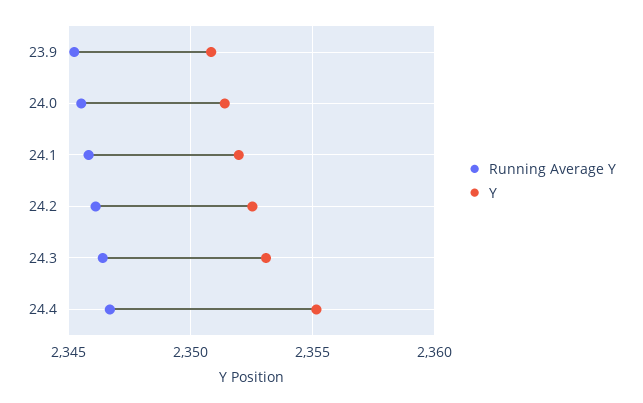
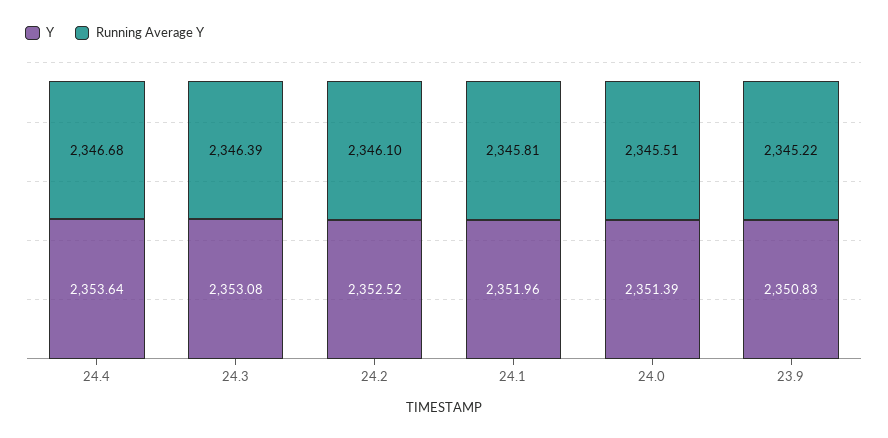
Y, 24.4: 2355 -> 2353.64

